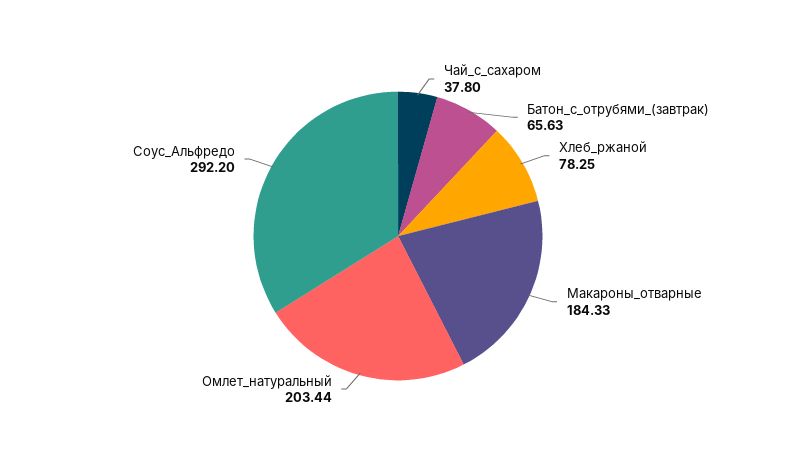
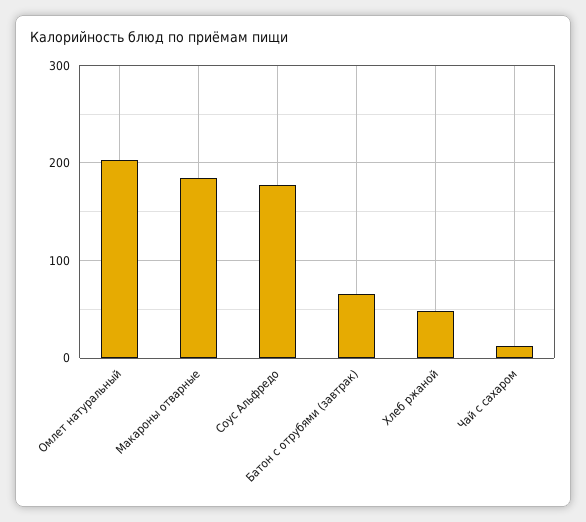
Чай_с_сахаром: 37.8 -> 10
Хлеб_ржаной: 78.25 -> 50
Соус_Альфредо: 292.2 -> 180

